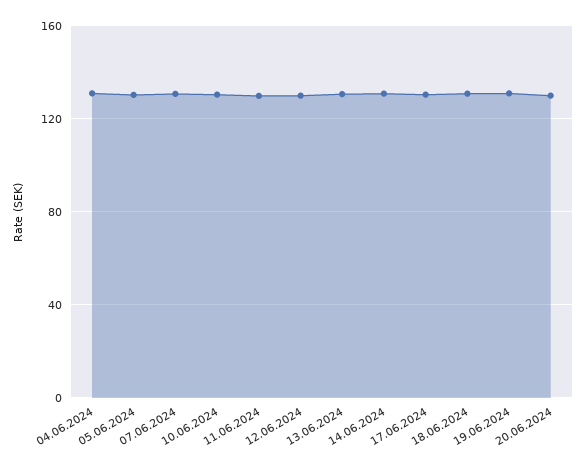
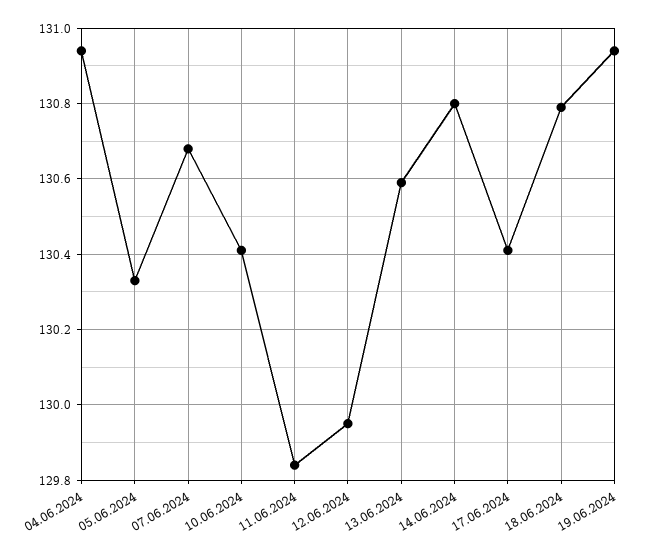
20.06.2024: 130 -> none

